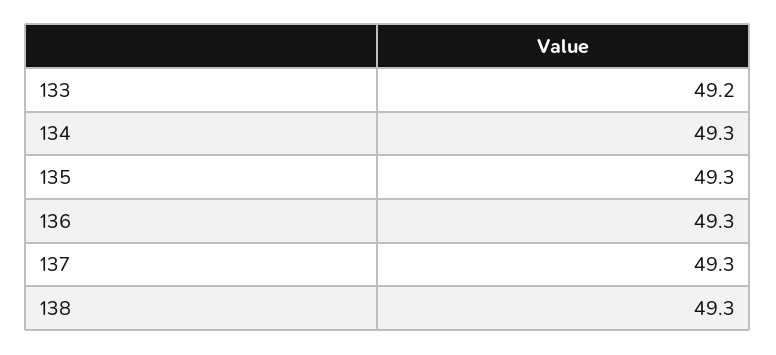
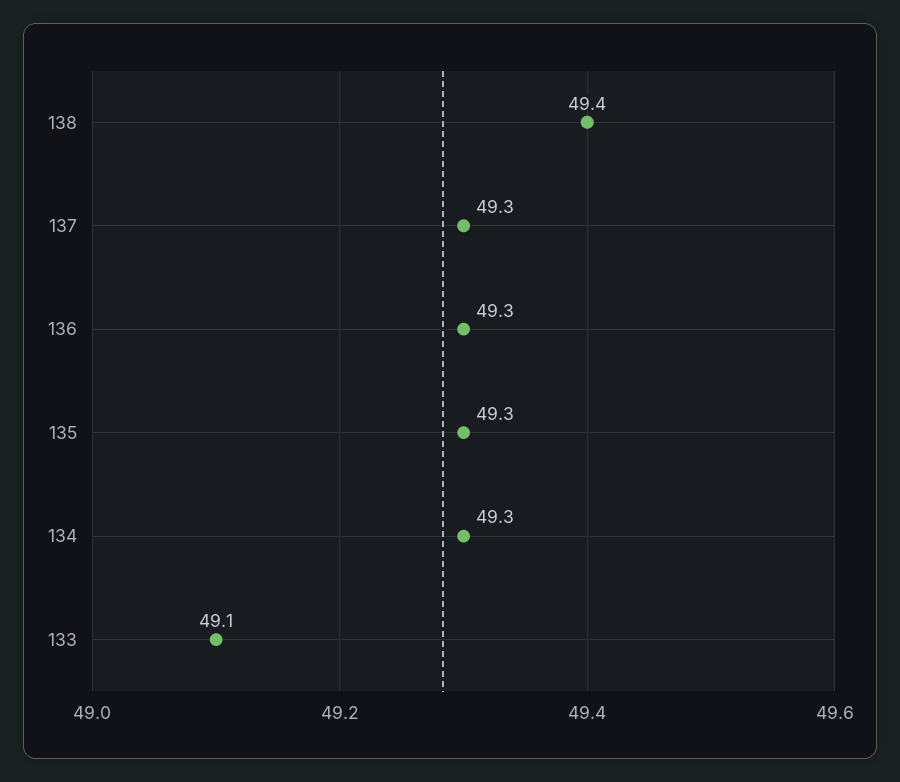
133: 49.2 -> 49.1
138: 49.3 -> 49.4

